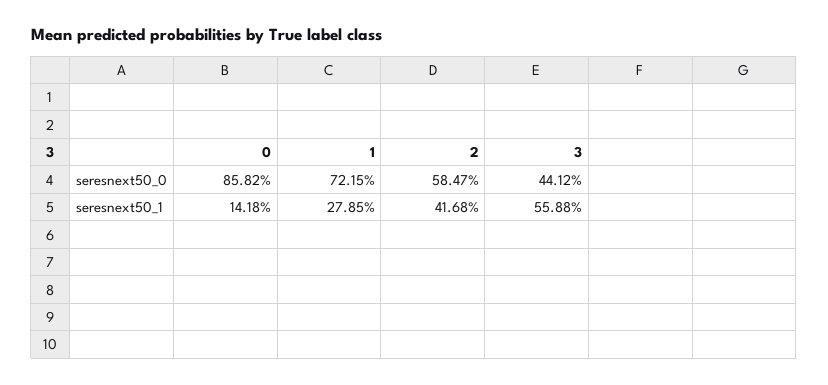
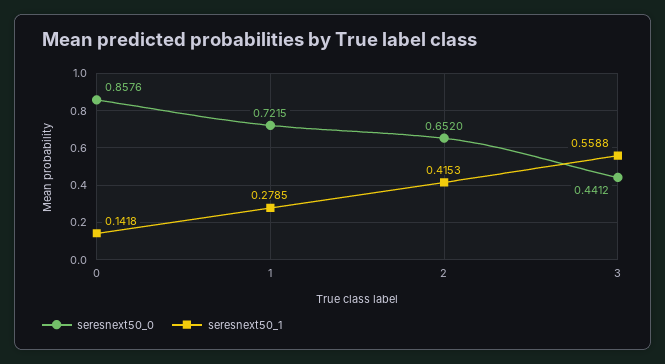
seresnext50_0, 0: 0.8582 -> 0.8576
seresnext50_0, 2: 0.5847 -> 0.652
seresnext50_1, 2: 0.4168 -> 0.4153

